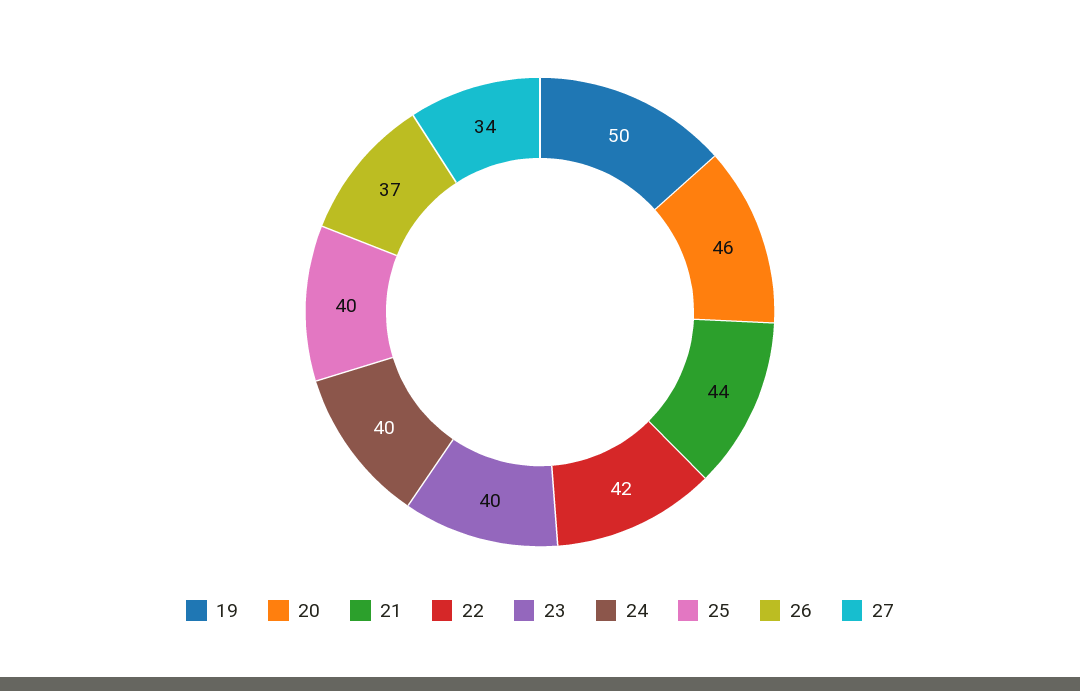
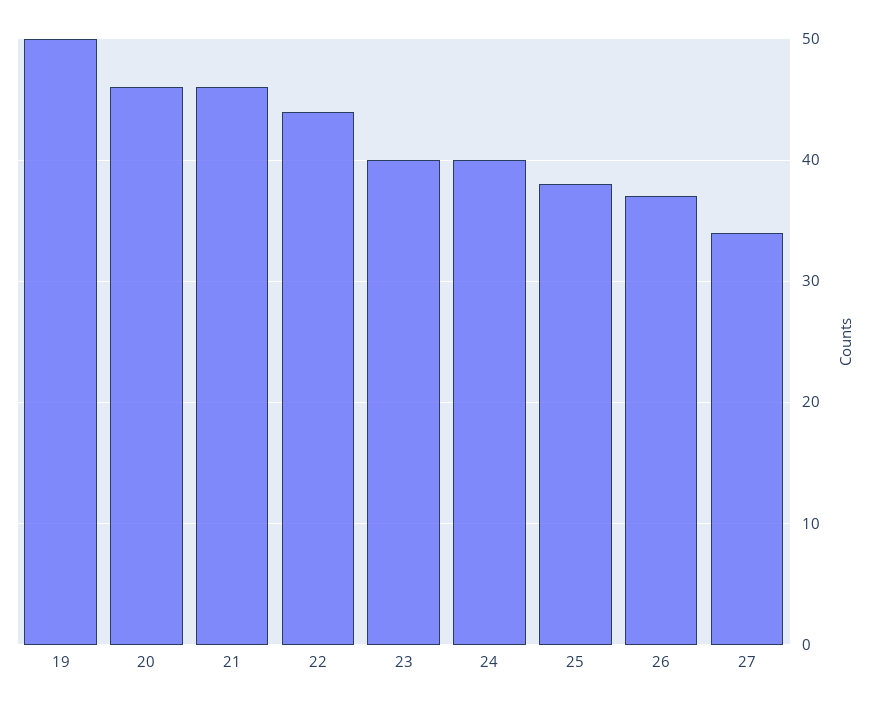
21: 44 -> 46
22: 42 -> 44
25: 40 -> 38

